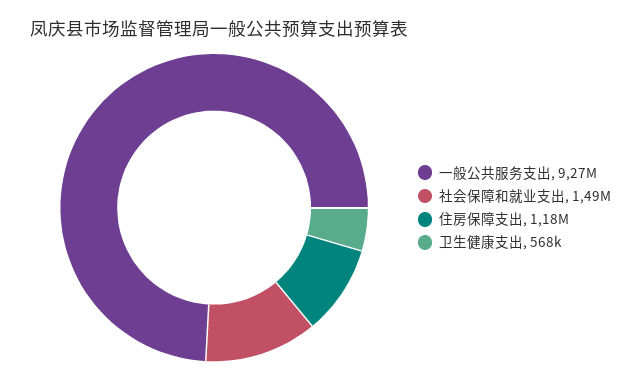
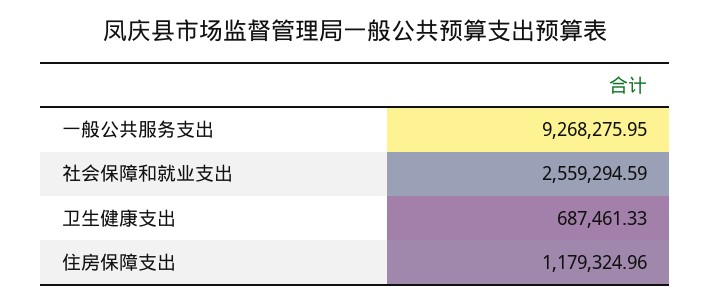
社会保障和就业支出: 1490000 -> 2559294.59
卫生健康支出: 568000 -> 687461.33

